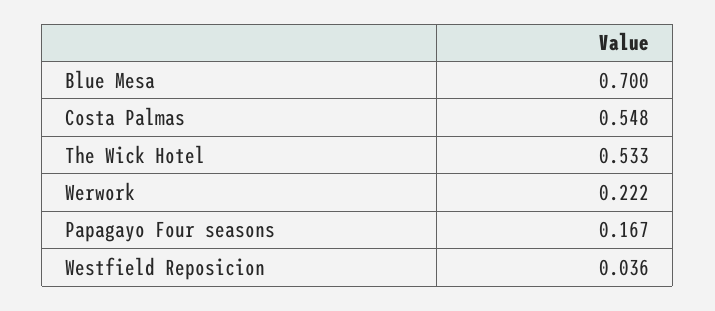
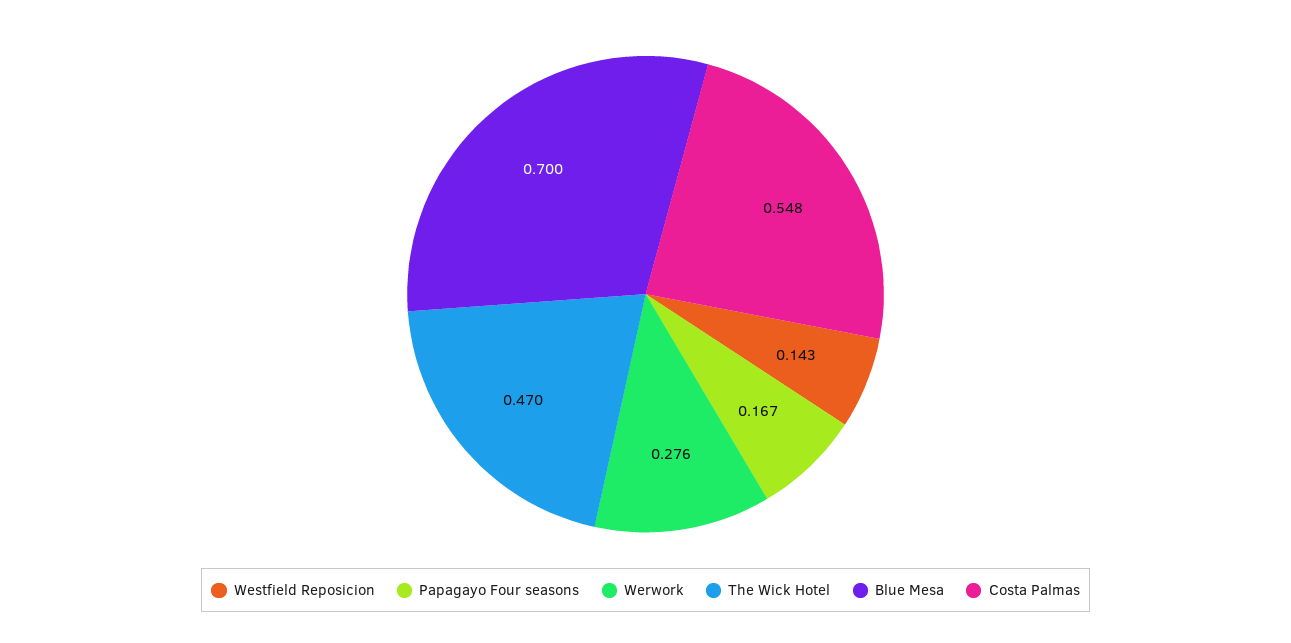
The Wick Hotel: 0.533 -> 0.47
Werwork: 0.222 -> 0.276
Westfield Reposicion: 0.036 -> 0.143

